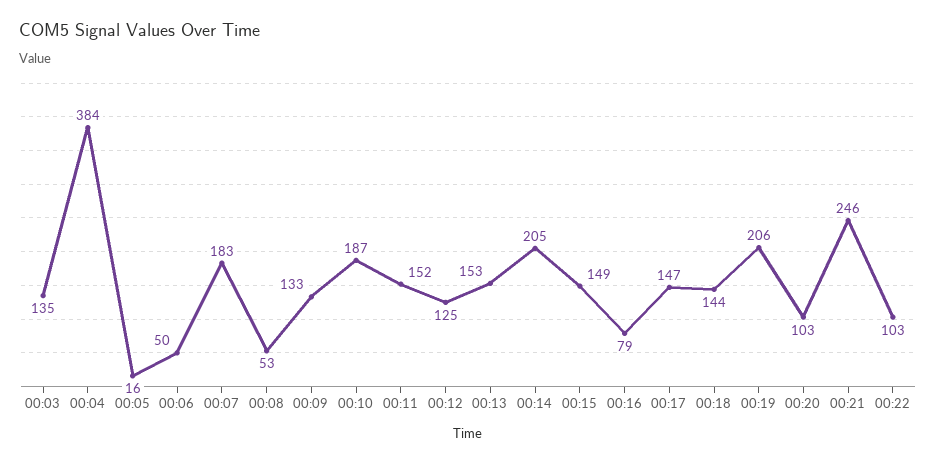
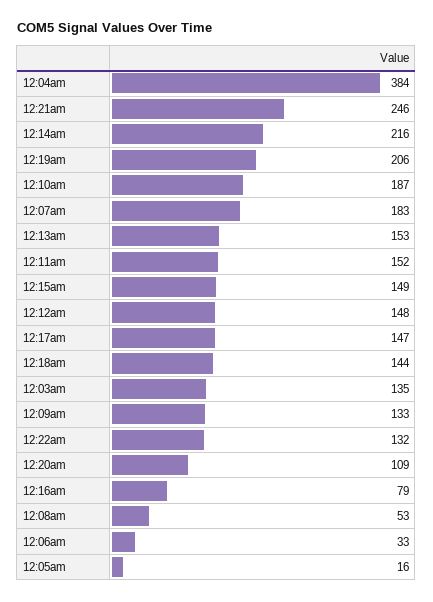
00:06: 50 -> 33
00:12: 125 -> 148
00:14: 205 -> 216
00:20: 103 -> 109
00:22: 103 -> 132

